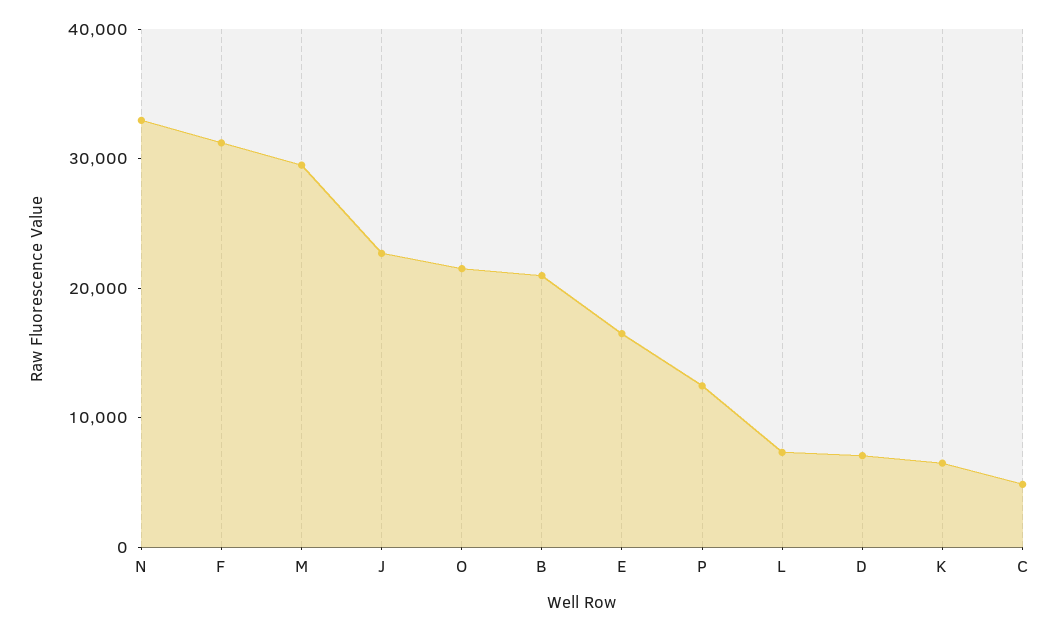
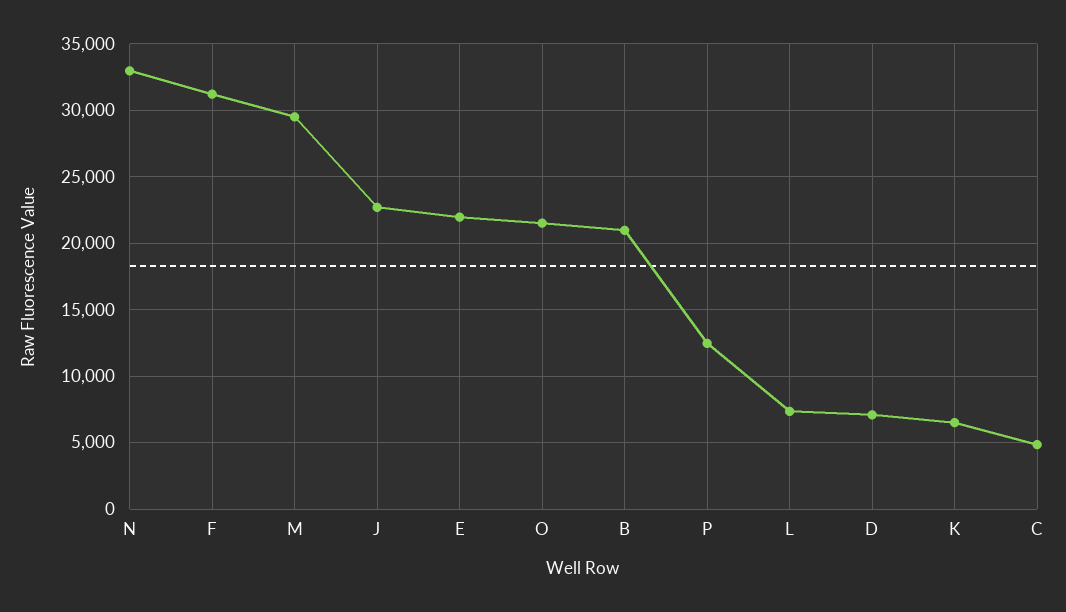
E: 16000 -> 22000

